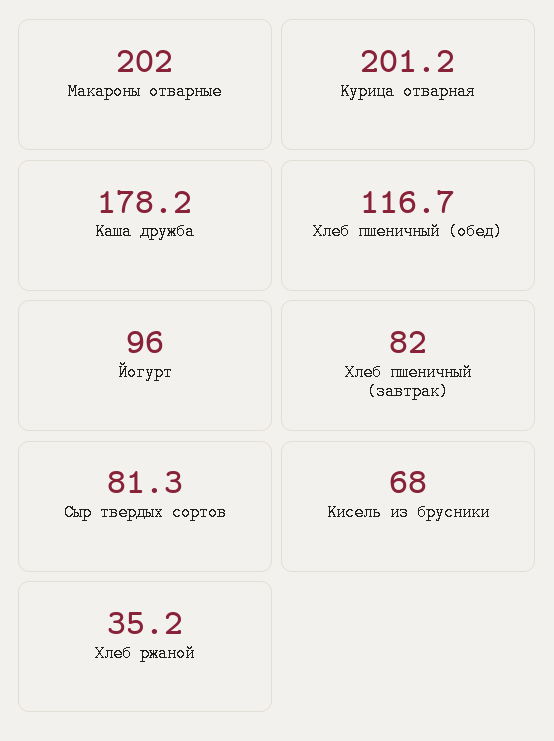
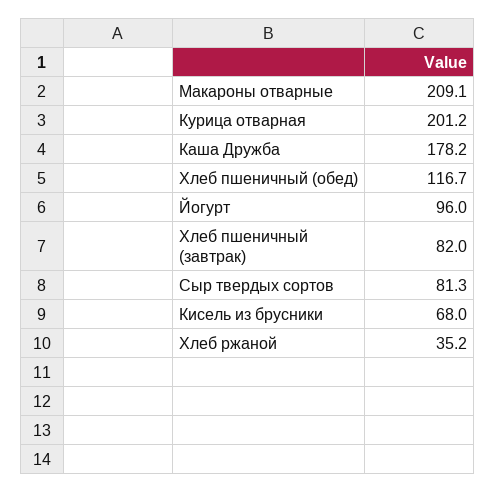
Макароны отварные: 202 -> 209.1

